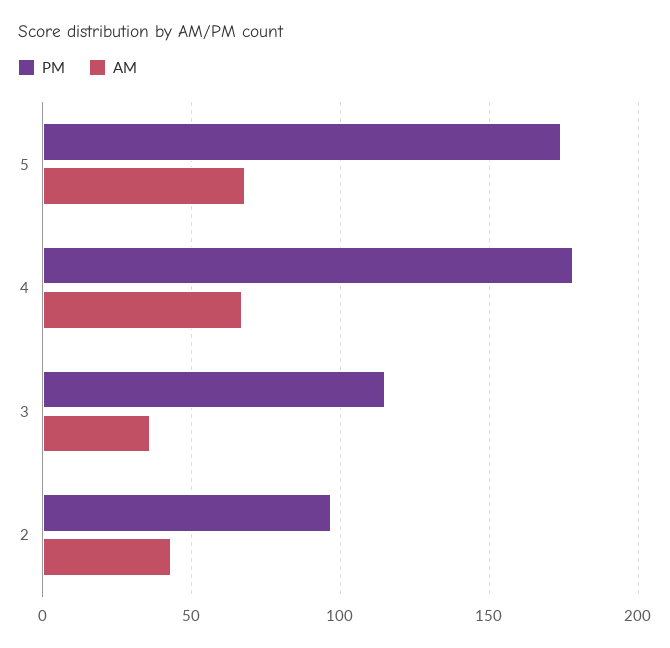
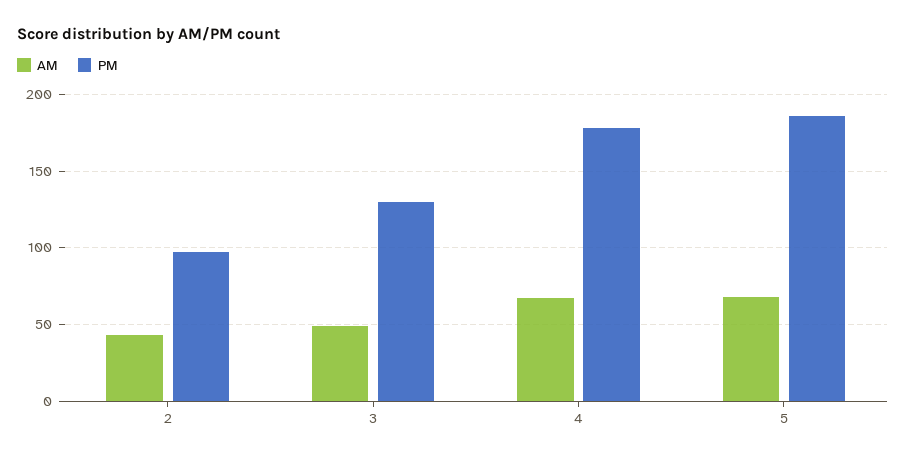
PM, 5: 175 -> 185
PM, 3: 115 -> 130
AM, 3: 35 -> 50

